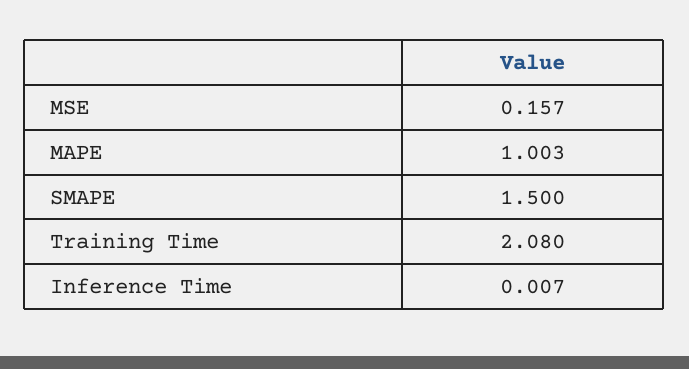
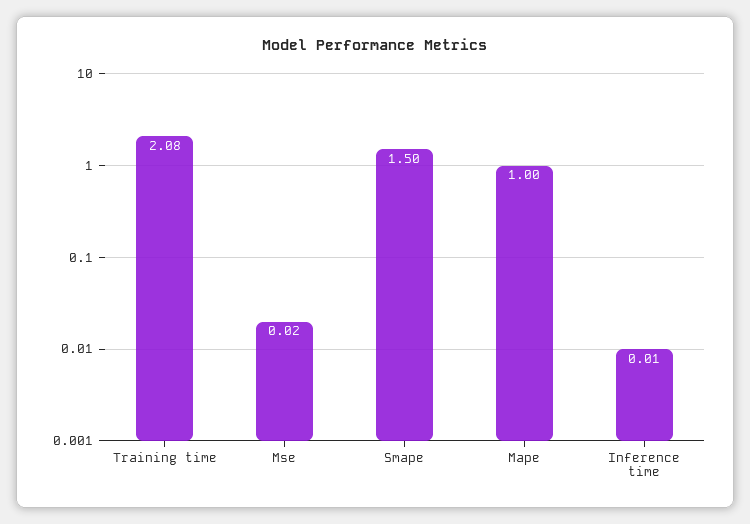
MSE: 0.157 -> 0.02

